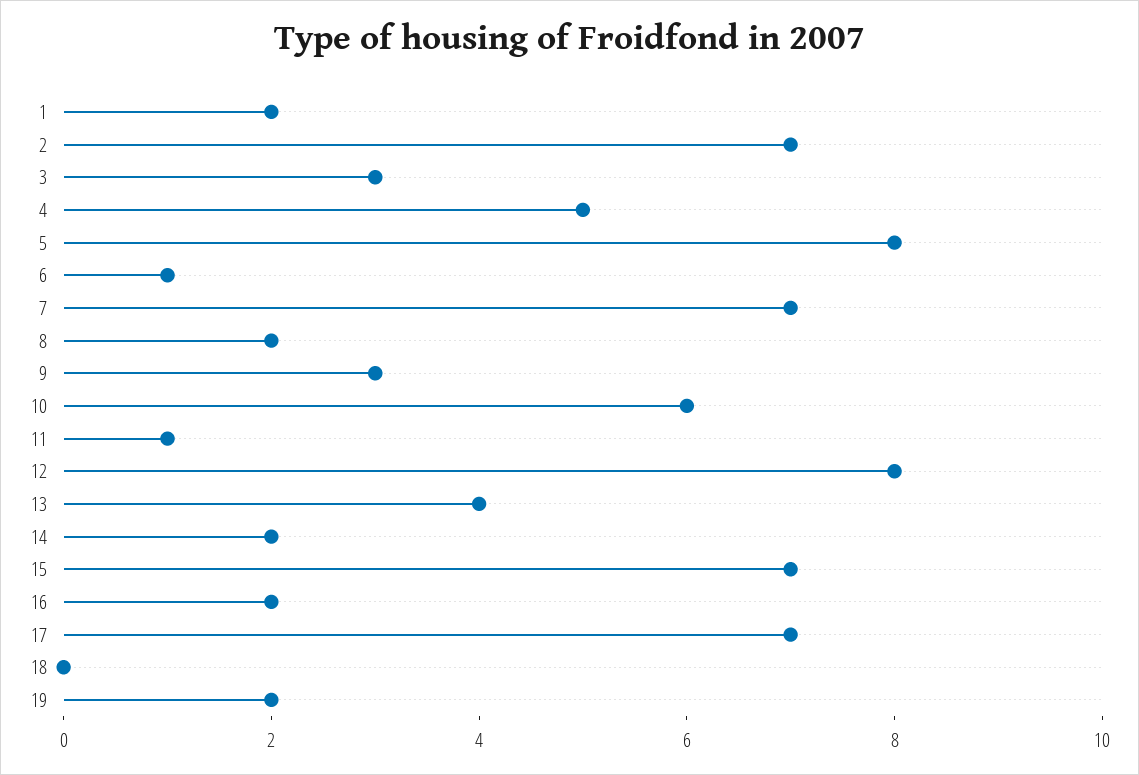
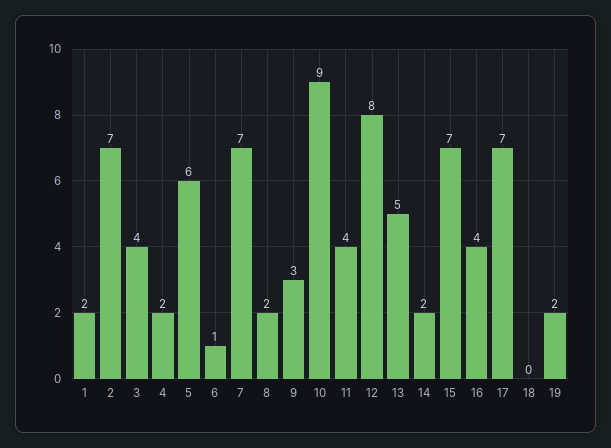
3: 3 -> 4
4: 5 -> 2
5: 8 -> 6
10: 6 -> 9
11: 1 -> 4
13: 4 -> 5
16: 2 -> 4

